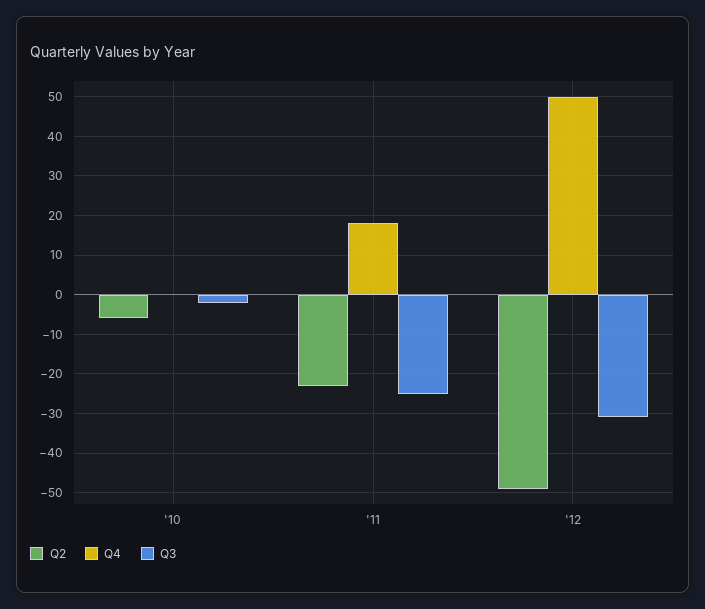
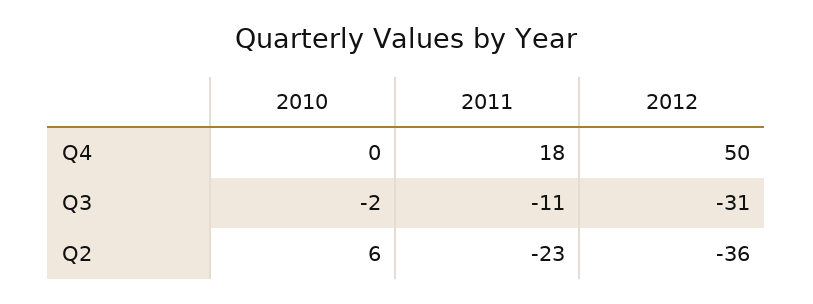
Q2, '10: -5 -> 6
Q3, '11: -25 -> -11
Q2, '12: -50 -> -36

